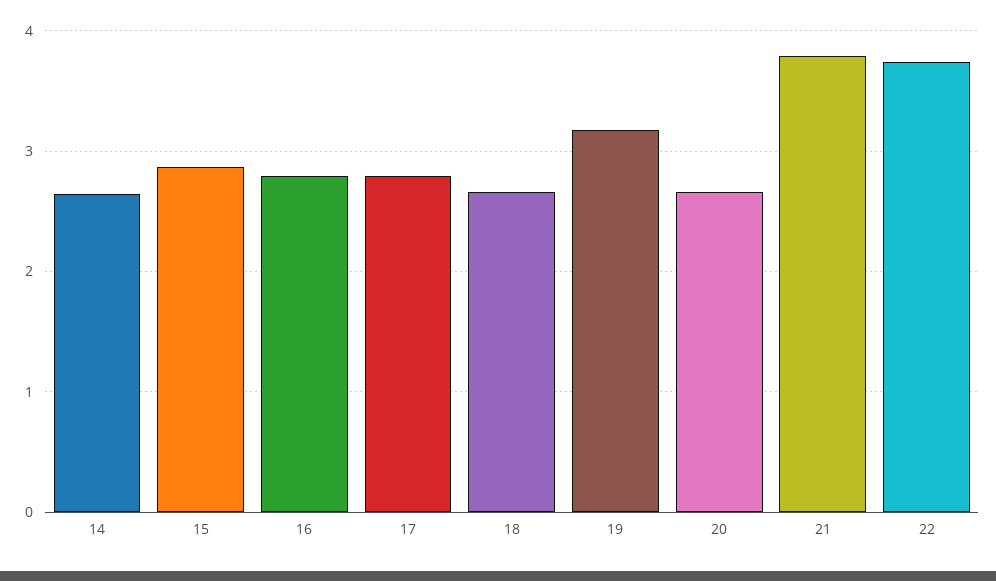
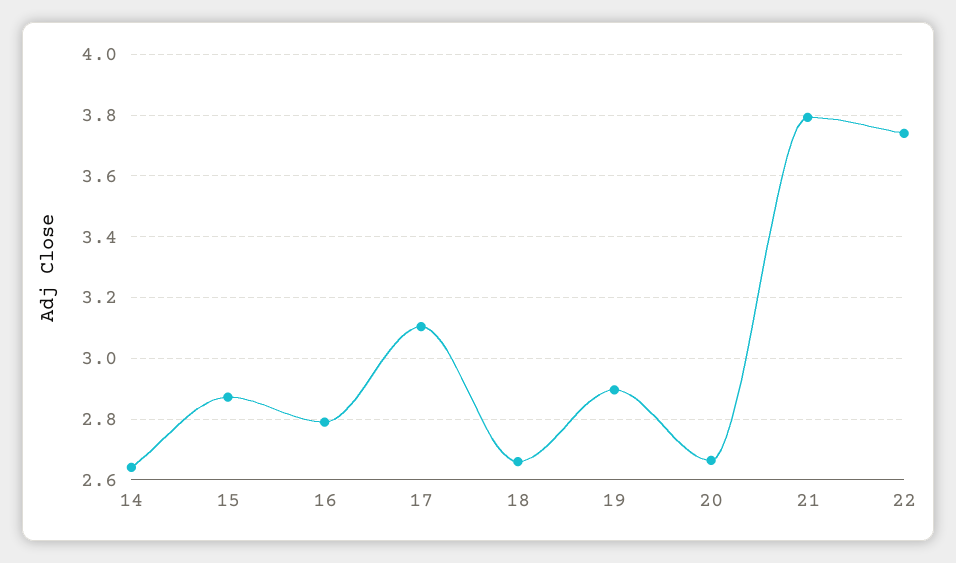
17: 2.8 -> 3.1
19: 3.2 -> 2.9

